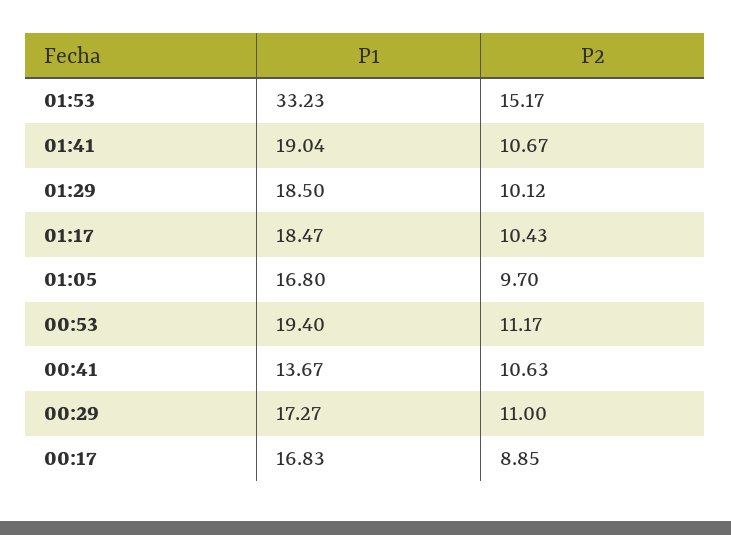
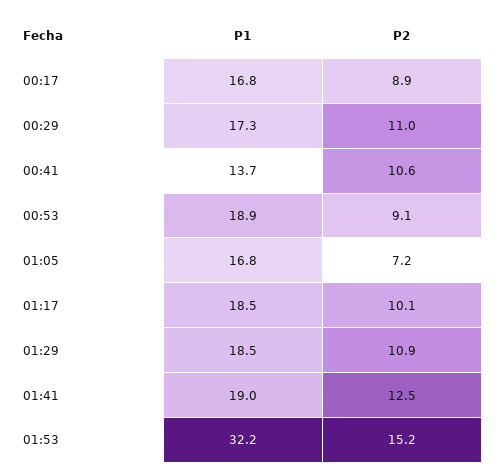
P1, 01:53: 33.23 -> 32.2
P2, 01:41: 10.67 -> 12.5
P2, 01:29: 10.12 -> 10.9
P2, 01:17: 10.43 -> 10.1
P2, 01:05: 9.7 -> 7.2
P1, 00:53: 19.4 -> 18.9
P2, 00:53: 11.17 -> 9.1

